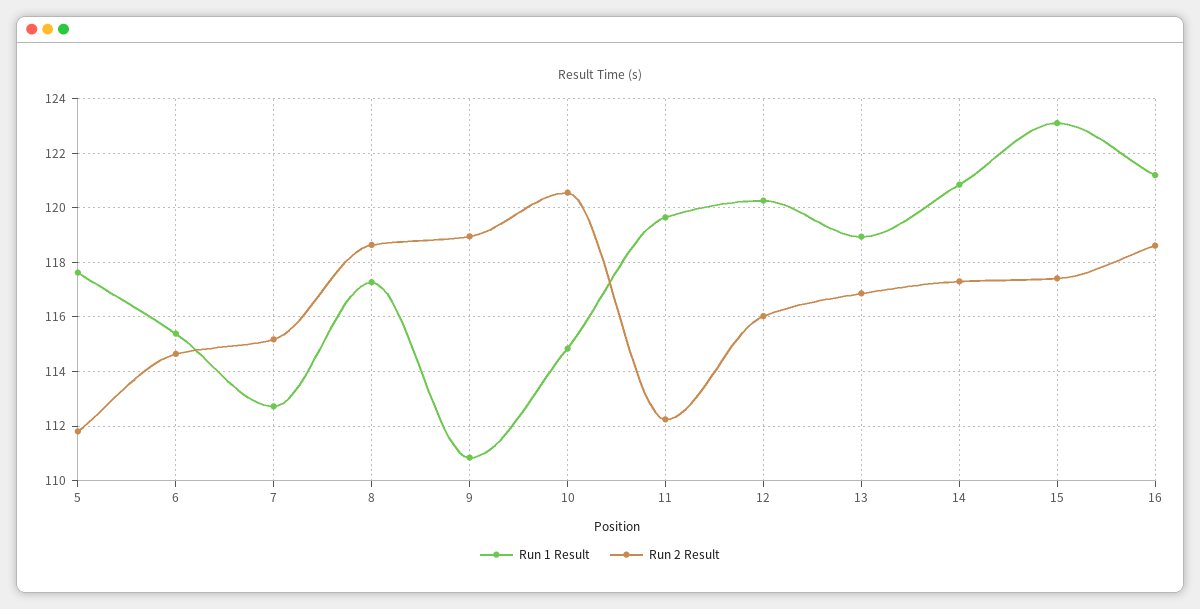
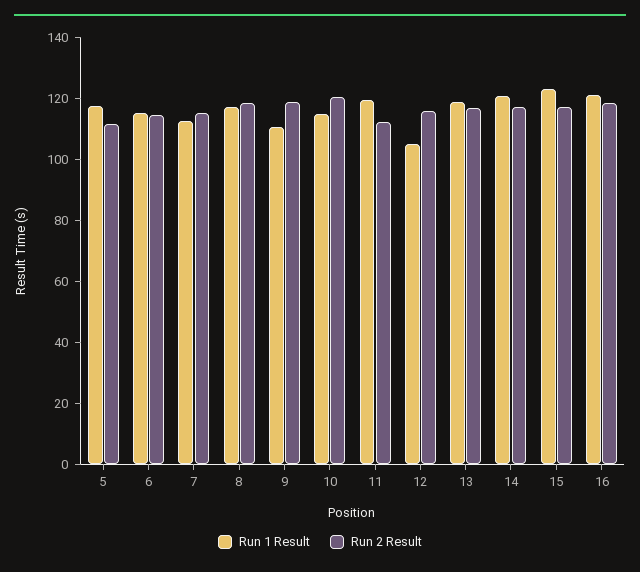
Run 1 Result, 12: 120.25 -> 105

